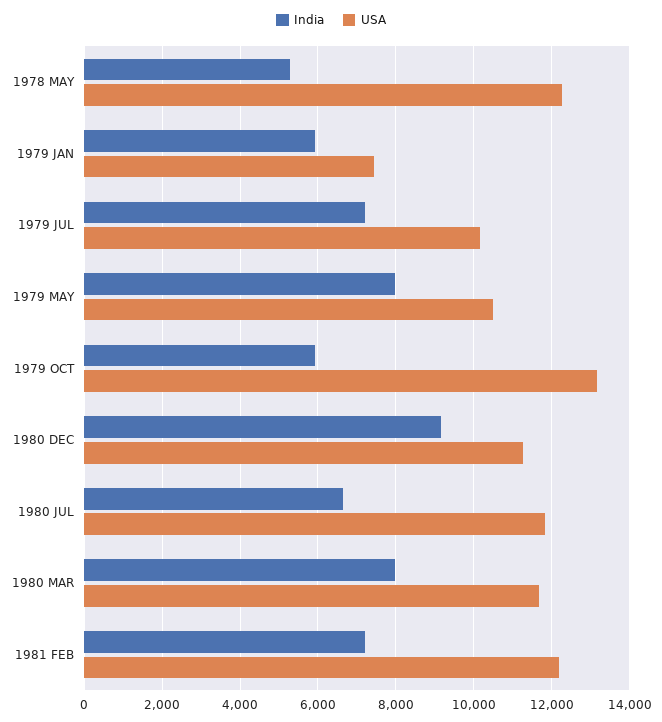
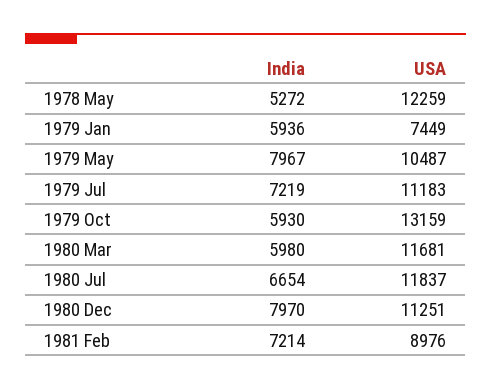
USA, 1979 JUL: 10200 -> 11183
India, 1980 DEC: 9200 -> 7970
India, 1980 MAR: 8000 -> 5980
USA, 1981 FEB: 12200 -> 8976

